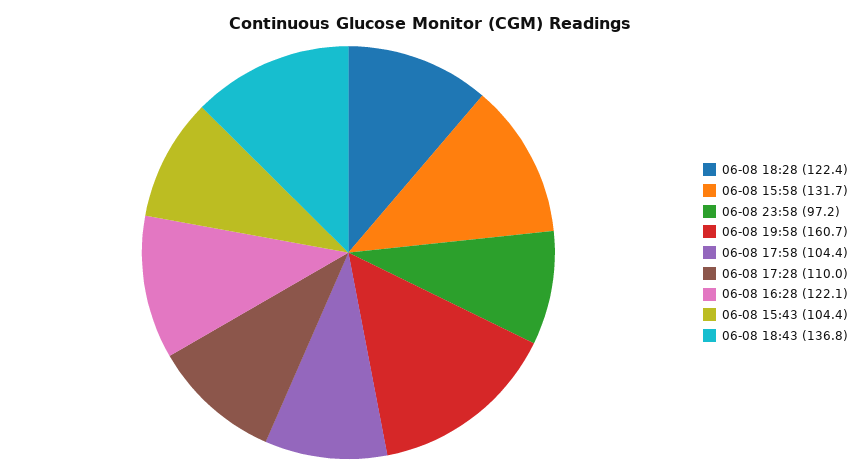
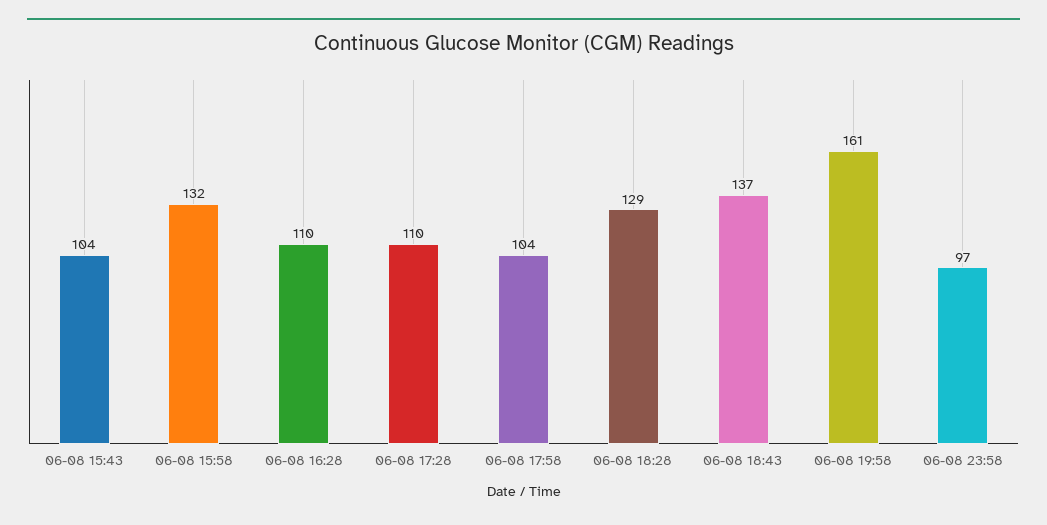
06-08 18:28: 122.4 -> 129
06-08 16:28: 122.1 -> 110

